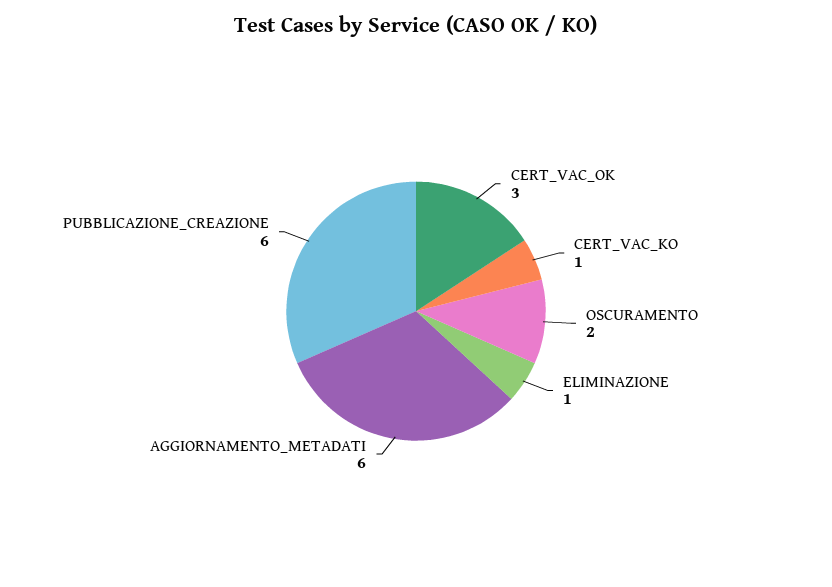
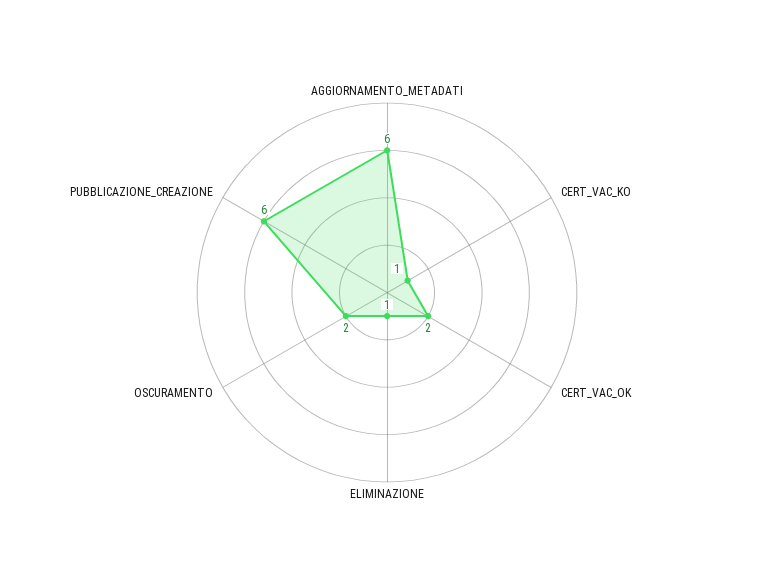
CERT_VAC_OK: 3 -> 2

